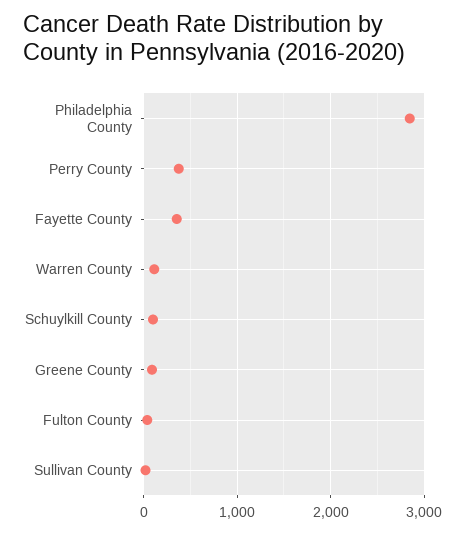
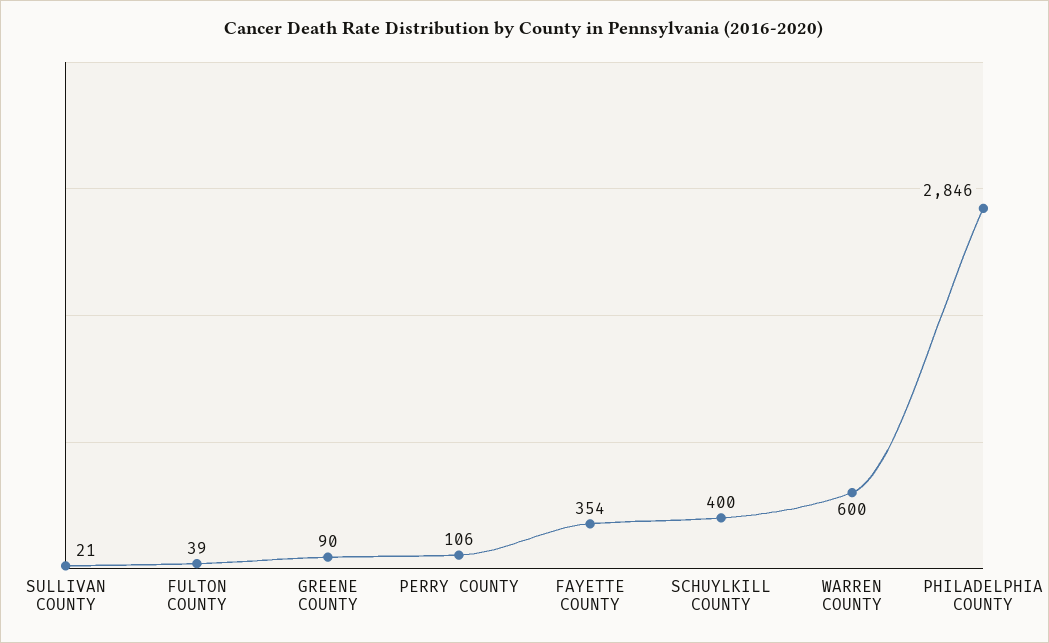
Perry County: 400 -> 106
Warren County: 100 -> 600
Schuylkill County: 100 -> 400

